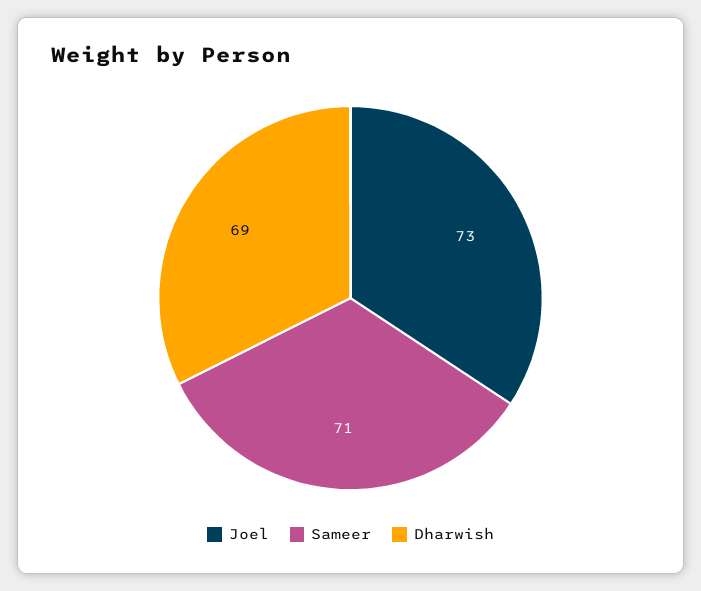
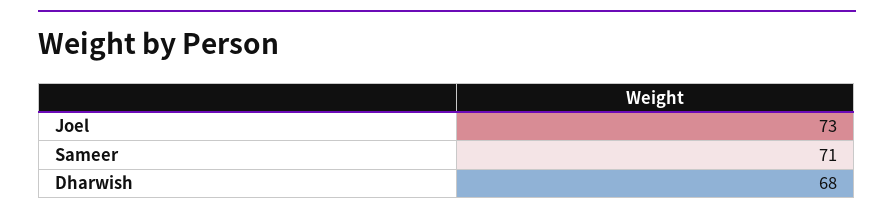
Dharwish: 69 -> 68

